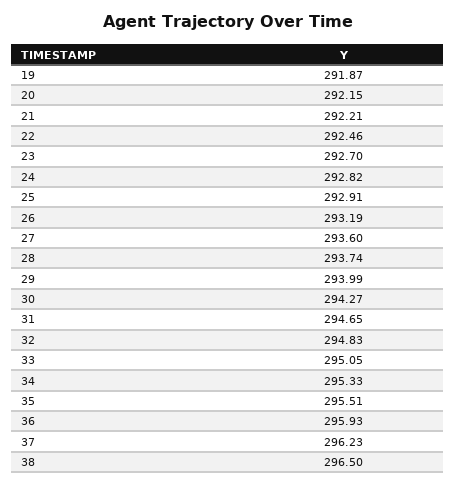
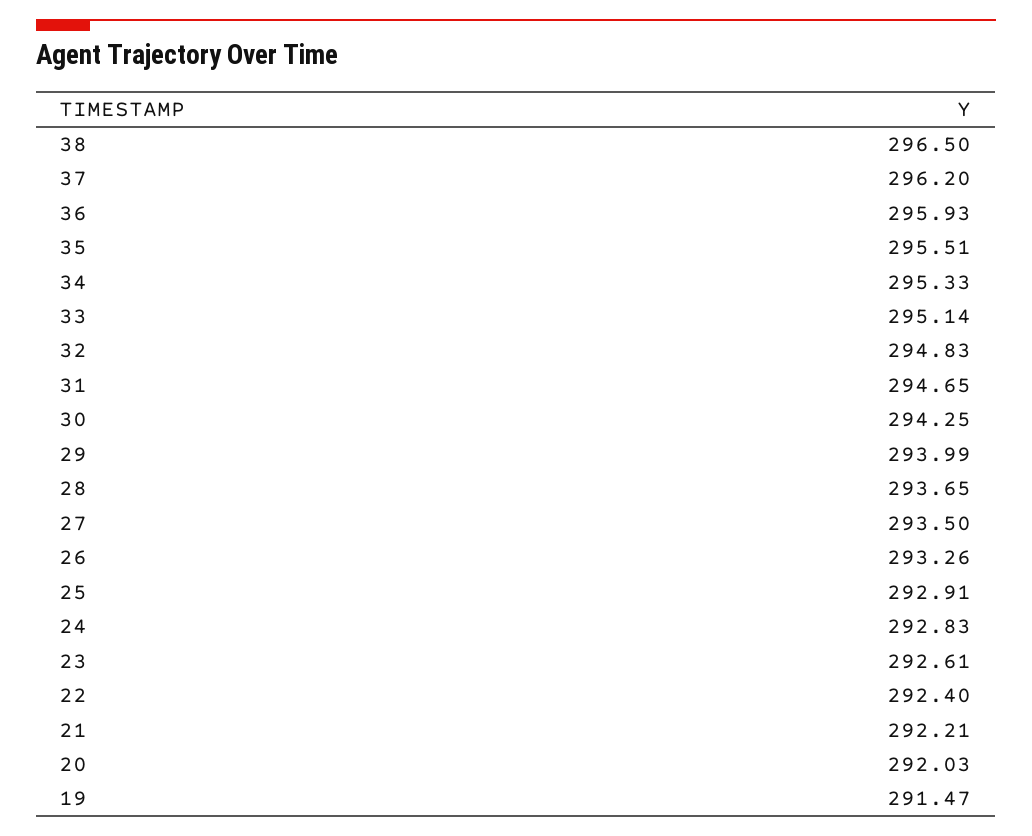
19: 291.87 -> 291.47
20: 292.15 -> 292.03
22: 292.46 -> 292.4
23: 292.7 -> 292.61
24: 292.82 -> 292.83
26: 293.19 -> 293.26
27: 293.6 -> 293.5
28: 293.74 -> 293.65
30: 294.27 -> 294.25
33: 295.05 -> 295.14
37: 296.23 -> 296.2

